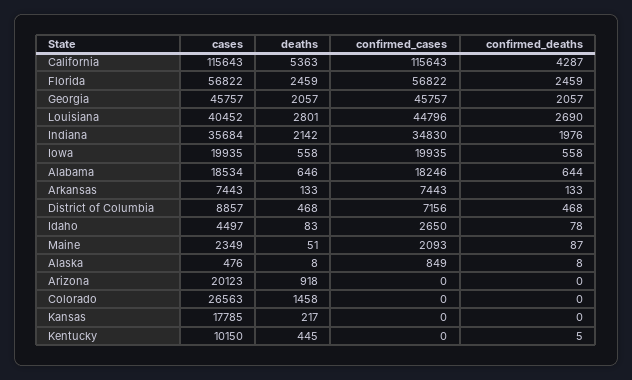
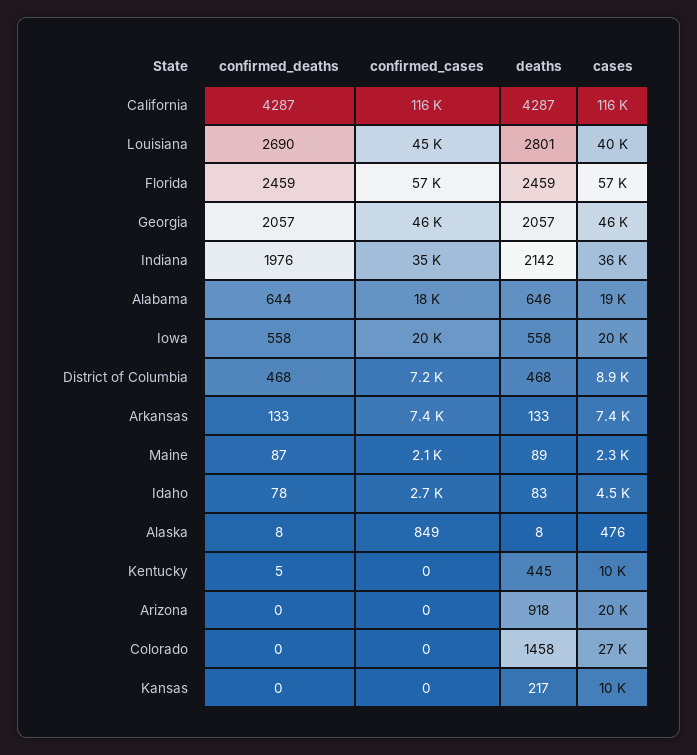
deaths, California: 5363 -> 4287
deaths, Maine: 51 -> 89
cases, Kansas: 17785 -> 10000

